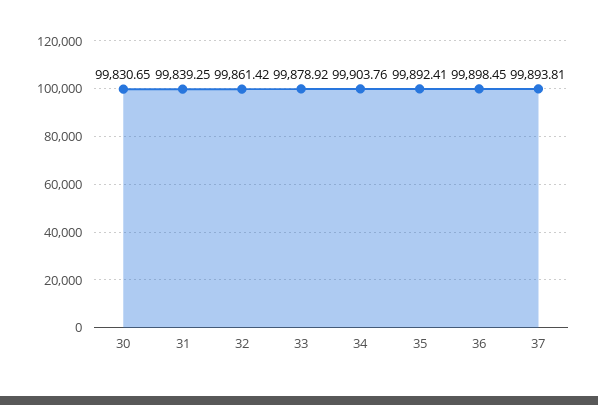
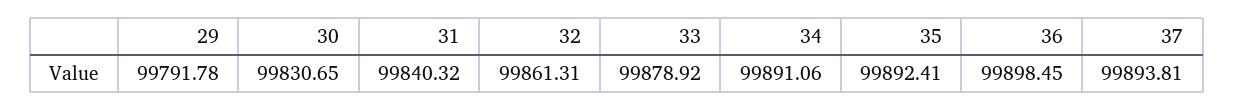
31: 99839.25 -> 99840.32
32: 99861.42 -> 99861.31
34: 99903.76 -> 99891.06
29: none -> 99791.78

